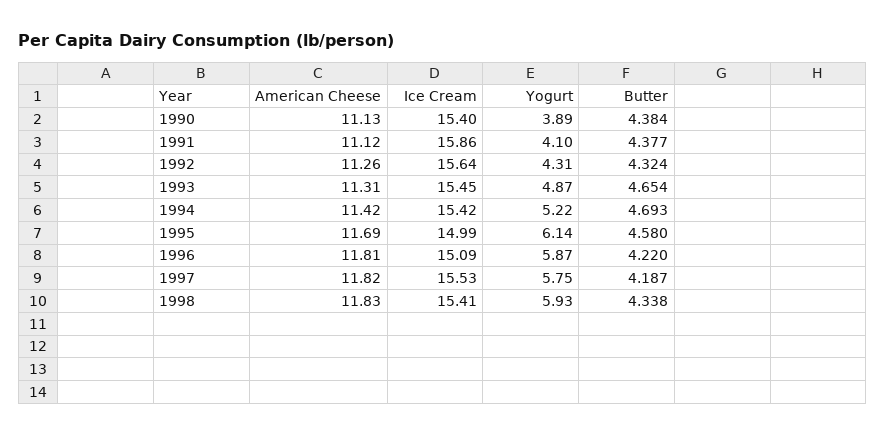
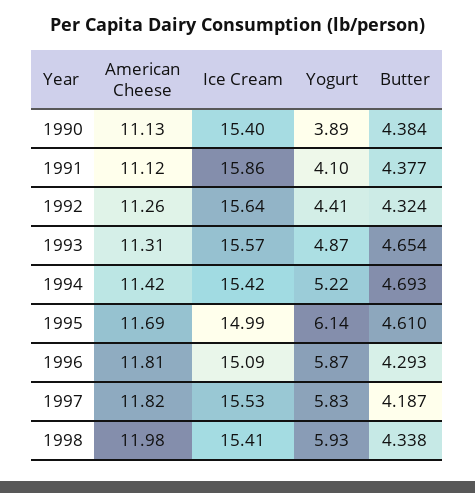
Yogurt, 1992: 4.31 -> 4.41
Ice Cream, 1993: 15.45 -> 15.57
Butter, 1995: 4.58 -> 4.61
Butter, 1996: 4.22 -> 4.293
Yogurt, 1997: 5.75 -> 5.83
American Cheese, 1998: 11.83 -> 11.98

